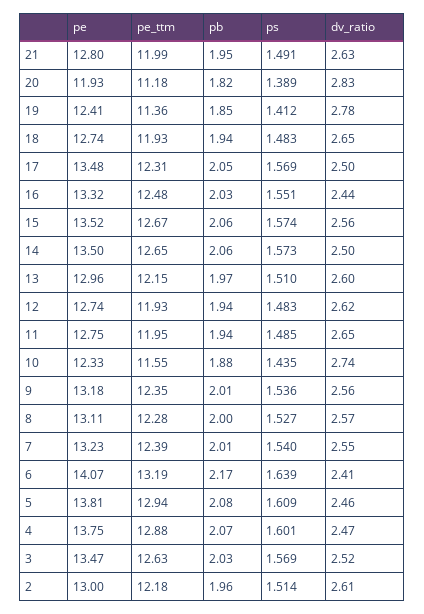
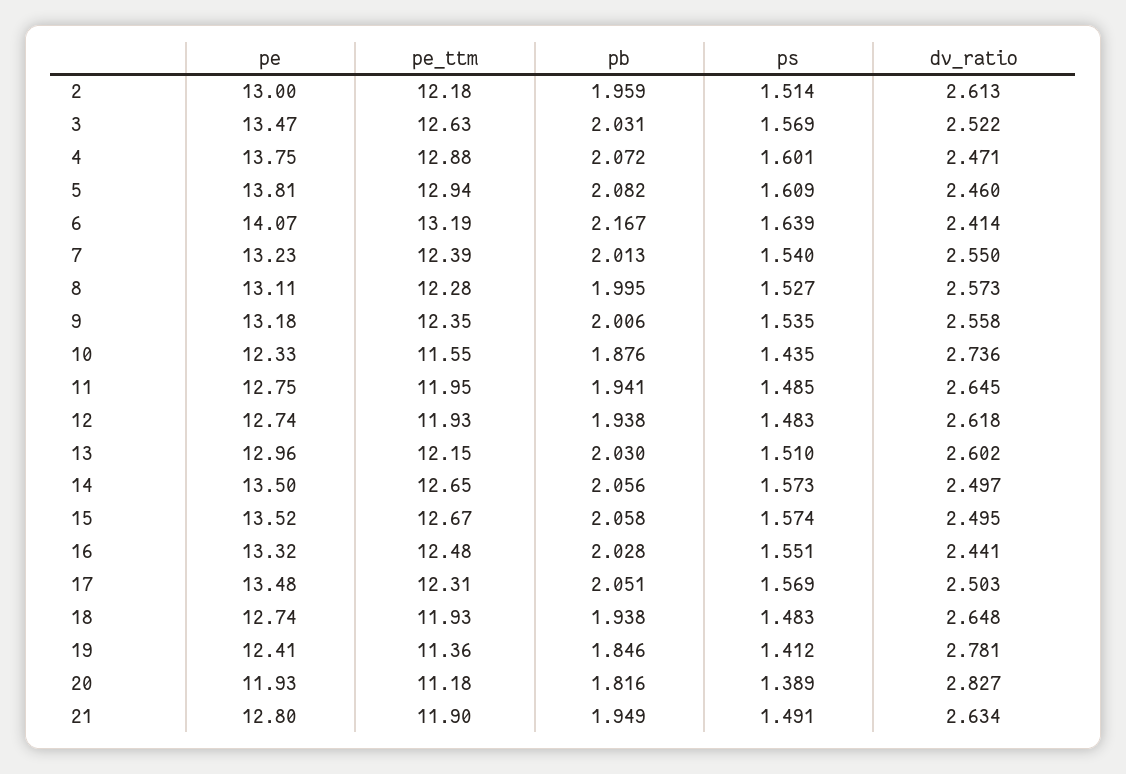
pe_ttm, 21: 11.99 -> 11.9
dv_ratio, 15: 2.56 -> 2.495
pb, 13: 1.97 -> 2.03
ps, 9: 1.536 -> 1.535

